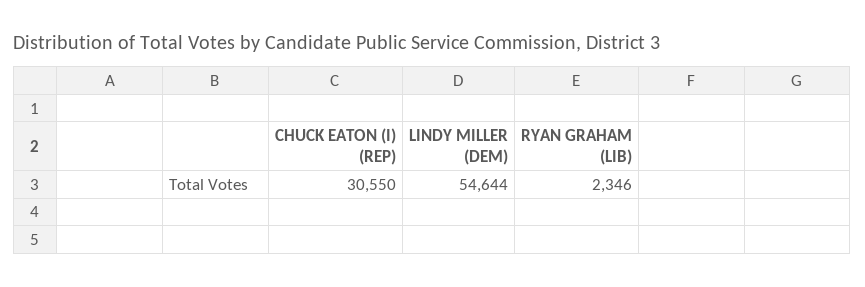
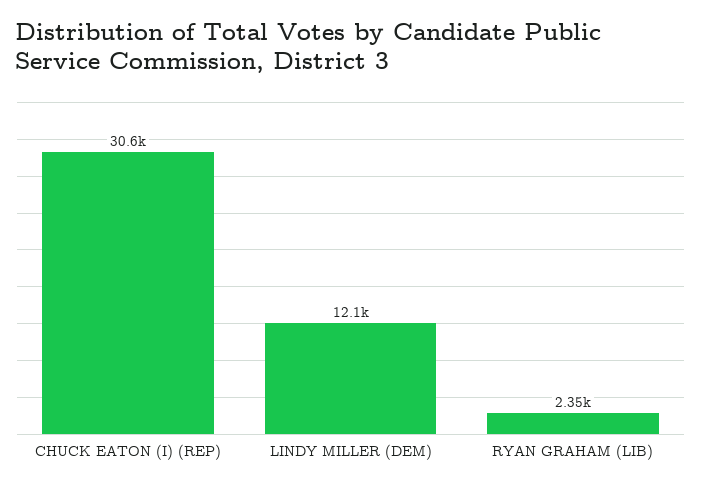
LINDY MILLER (DEM): 54644 -> 12100

